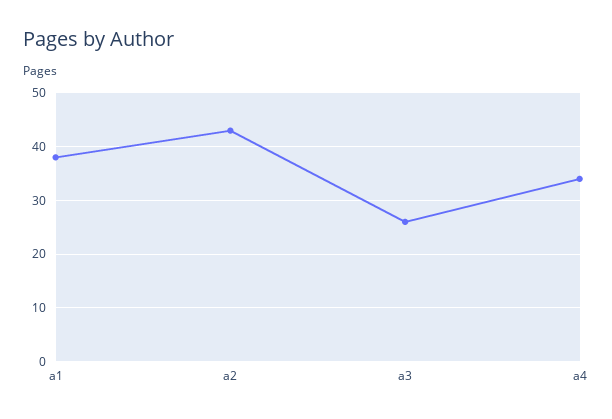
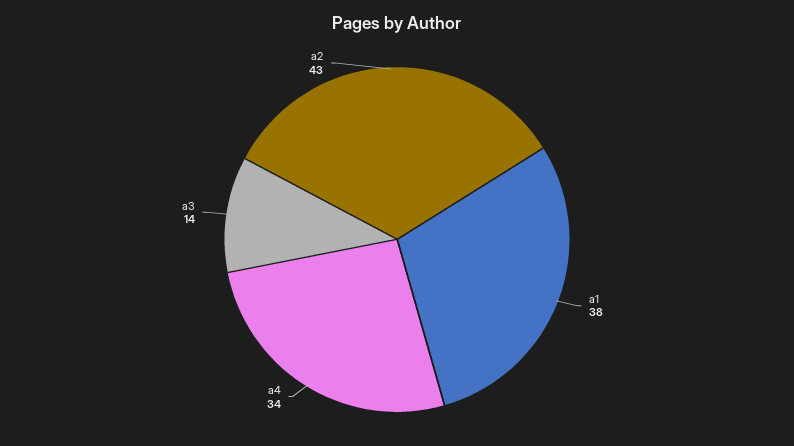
a3: 25 -> 14

